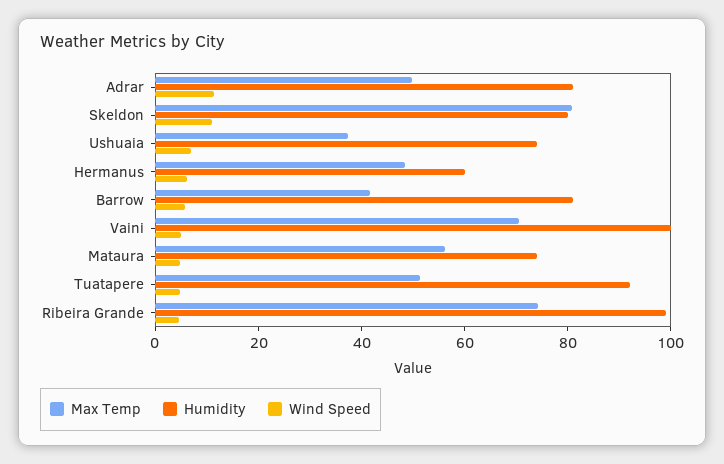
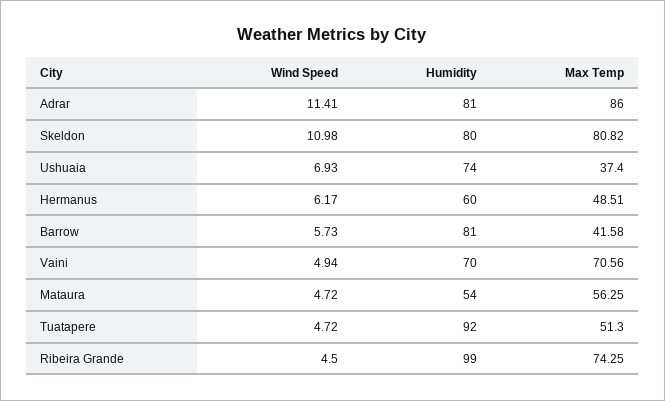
Max Temp, Adrar: 50 -> 86
Humidity, Vaini: 100 -> 70
Humidity, Mataura: 75 -> 54

